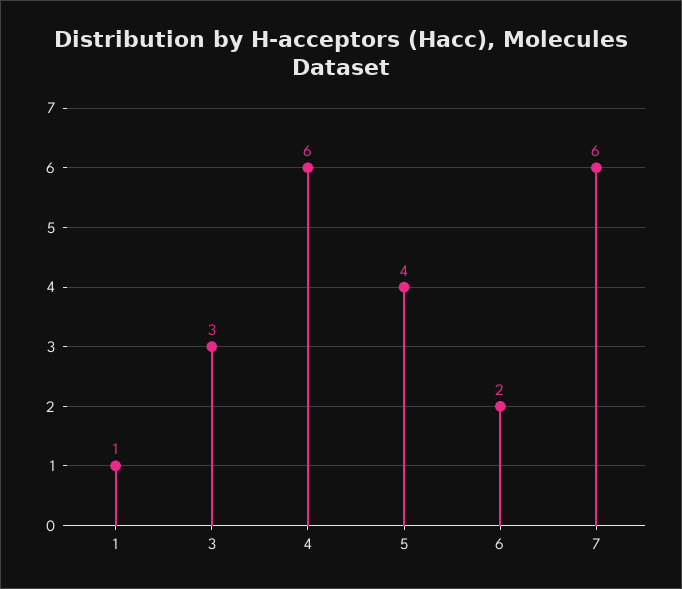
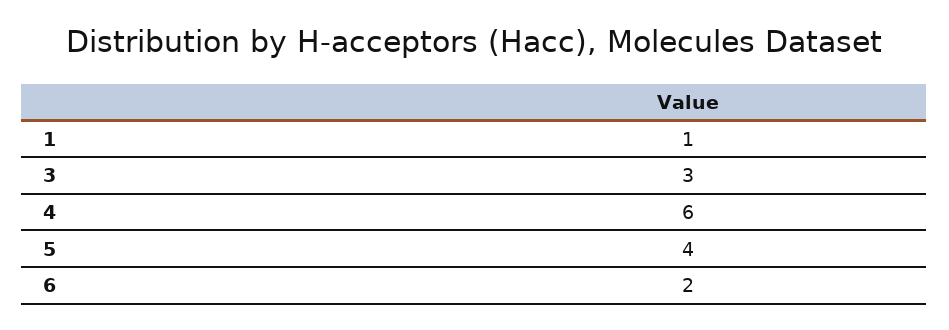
7: 6 -> none

